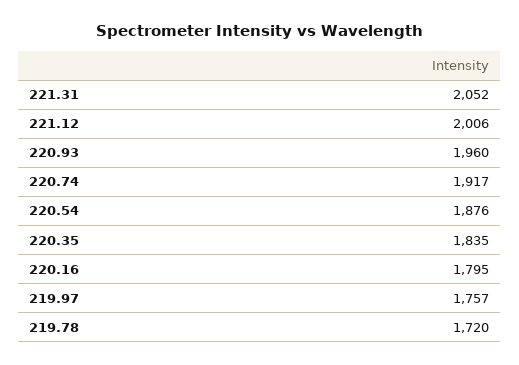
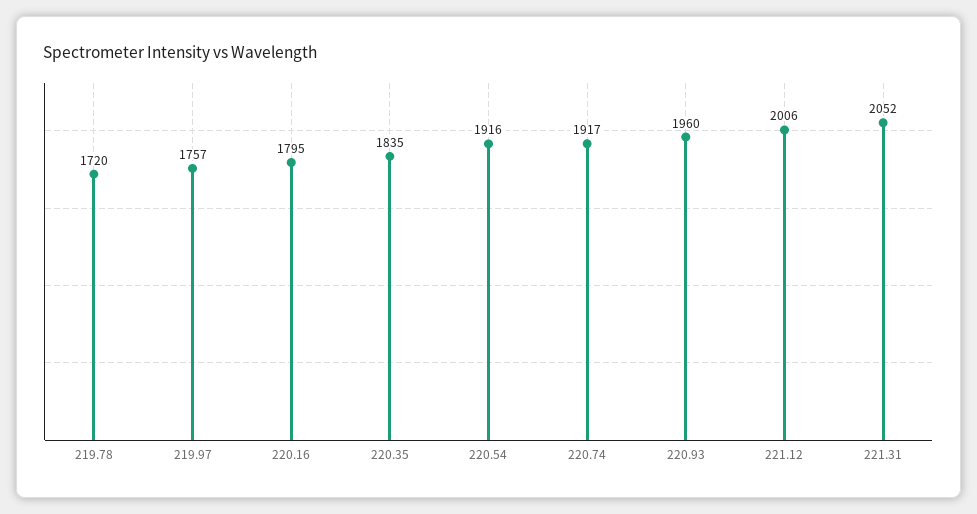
220.54: 1876 -> 1916

